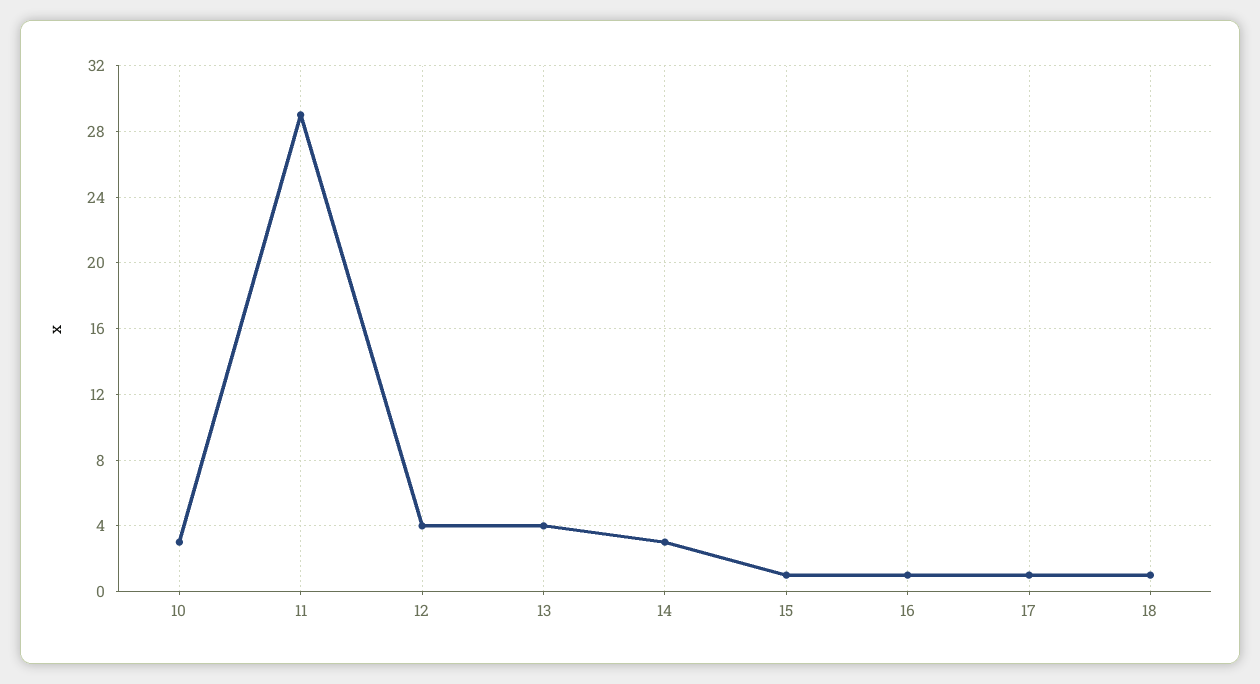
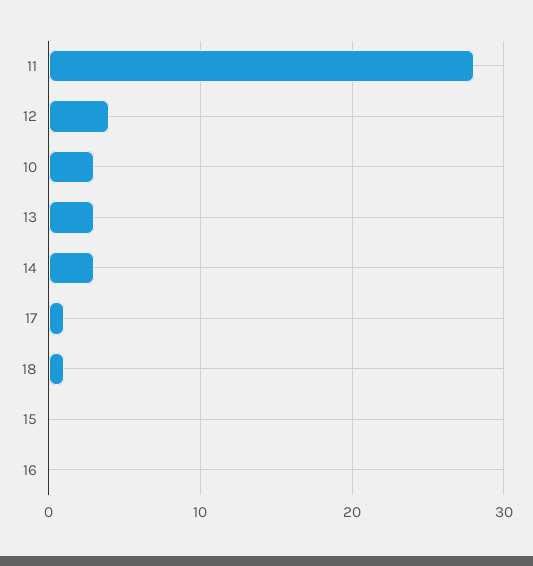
11: 29 -> 28
13: 4 -> 3
15: 1 -> 0
16: 1 -> 0

